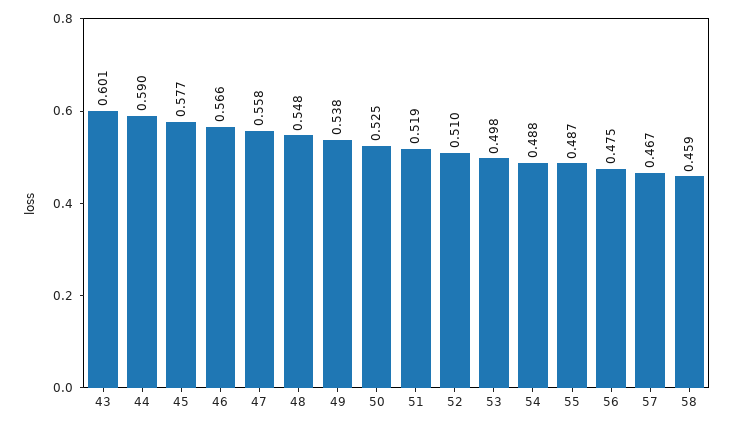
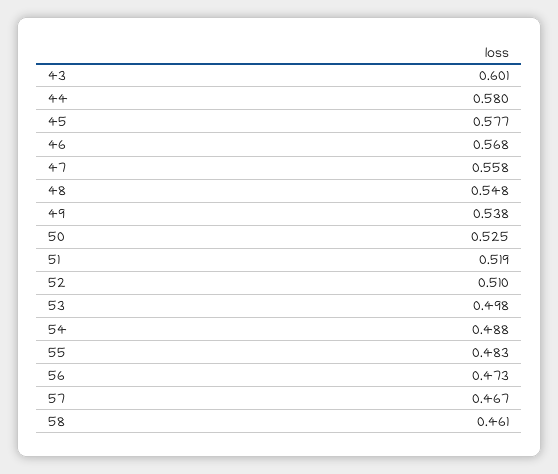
44: 0.59 -> 0.58
46: 0.566 -> 0.568
55: 0.487 -> 0.483
56: 0.475 -> 0.473
58: 0.459 -> 0.461

